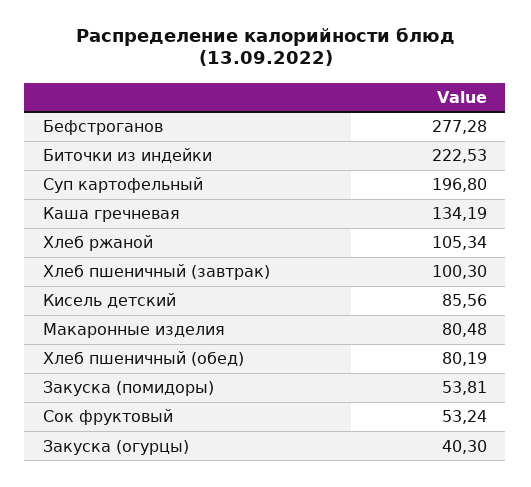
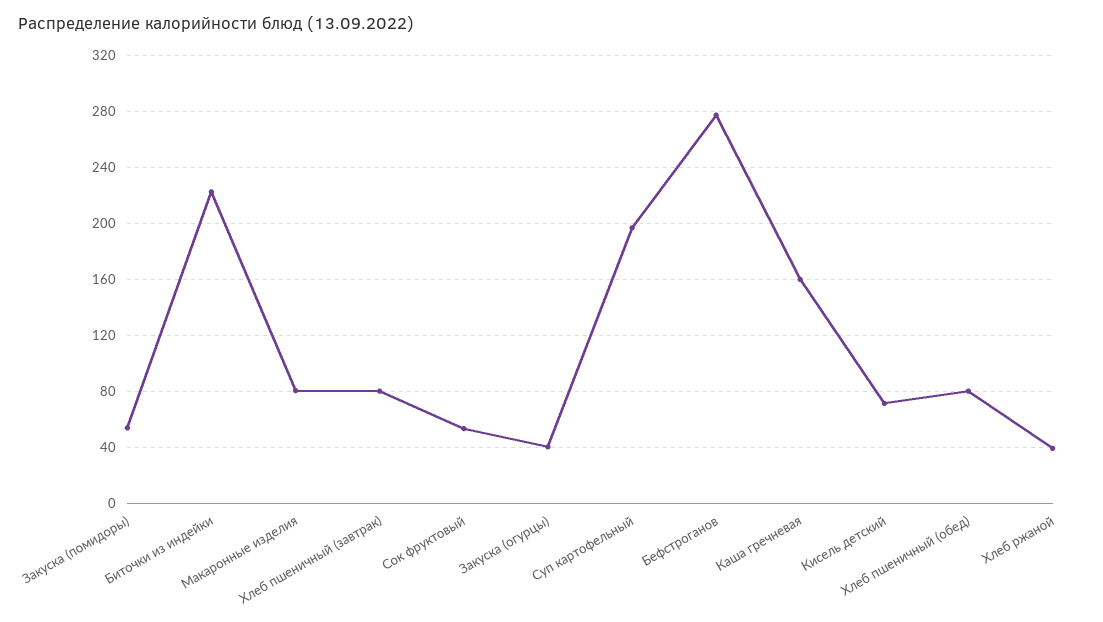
Каша гречневая: 134.19 -> 160
Хлеб ржаной: 105.34 -> 40
Хлеб пшеничный (завтрак): 100.3 -> 80
Кисель детский: 85.56 -> 70

